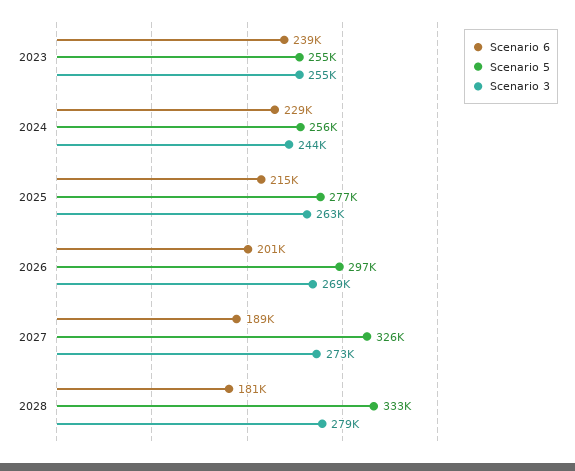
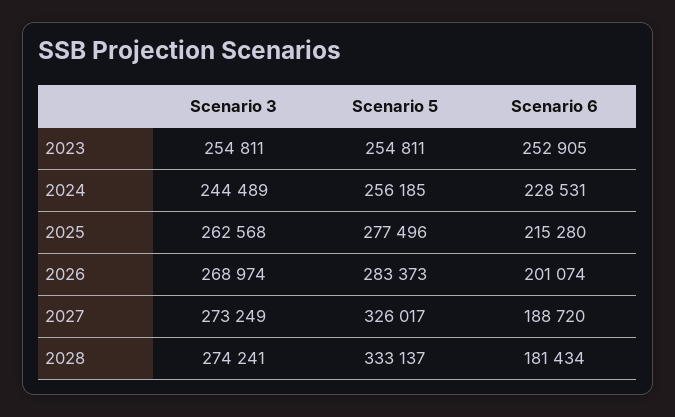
Scenario 6, 2023: 239000 -> 252905
Scenario 5, 2026: 297000 -> 283373
Scenario 3, 2028: 279000 -> 274241

